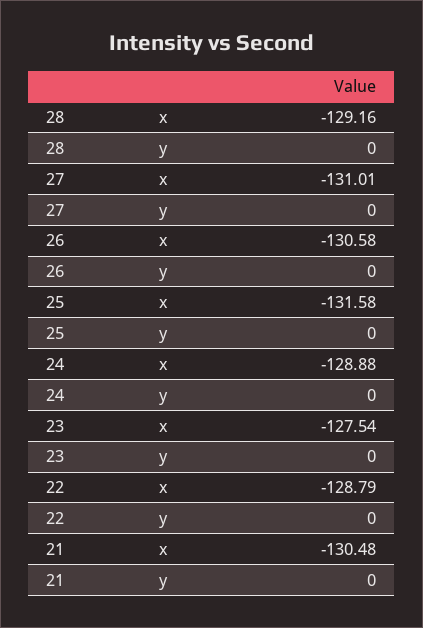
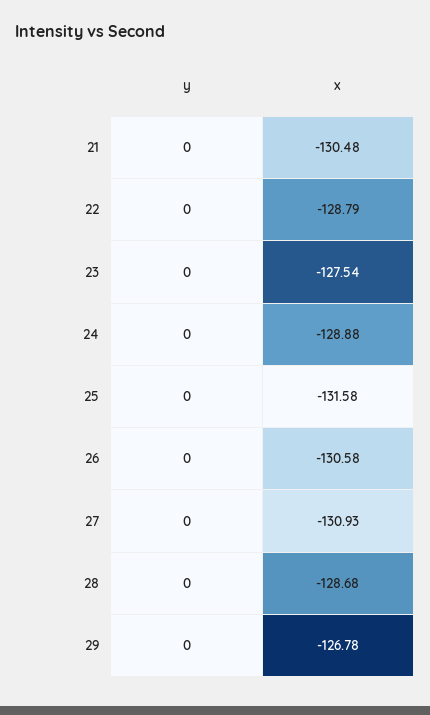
28, x: -129.16 -> -128.68
27, x: -131.01 -> -130.93
29, y: none -> 0
29, x: none -> -126.78

